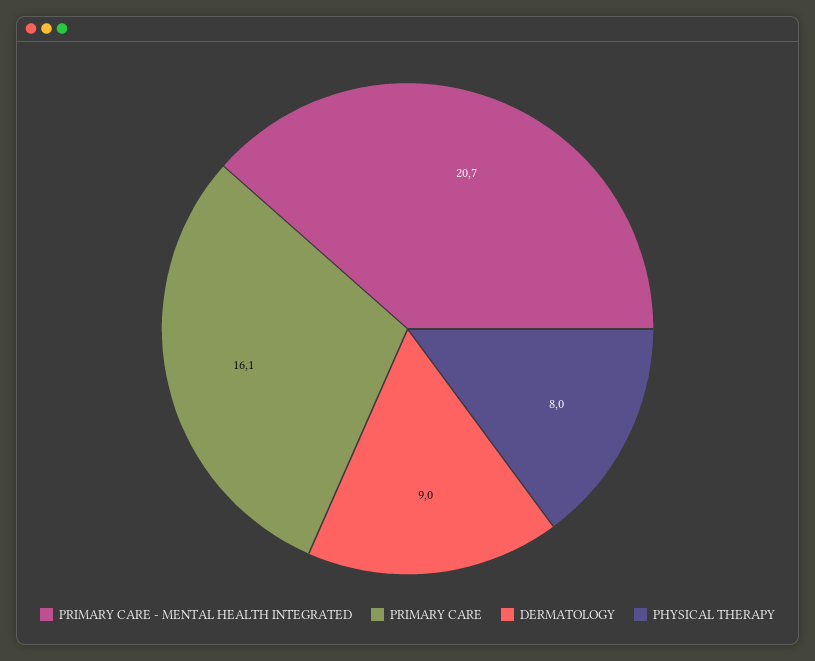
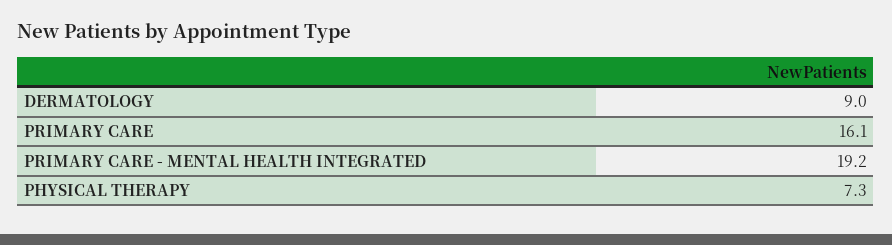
PRIMARY CARE - MENTAL HEALTH INTEGRATED: 20.7 -> 19.2
PHYSICAL THERAPY: 8 -> 7.3

